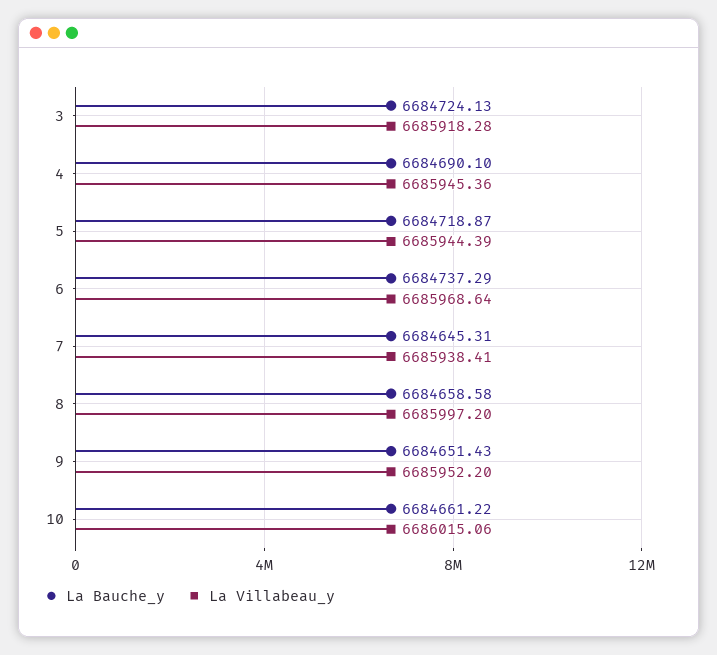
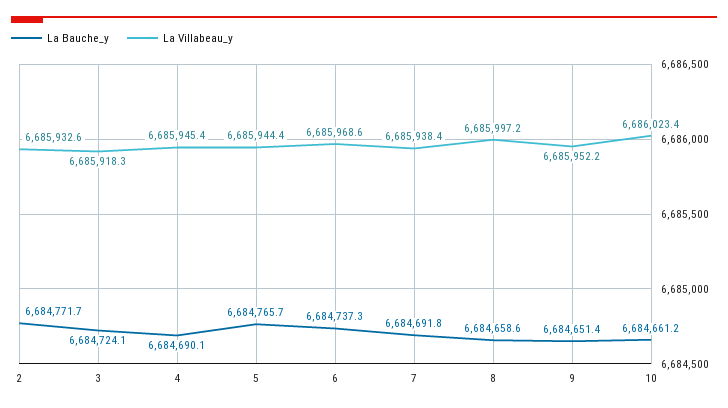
La Bauche_y, 5: 6684718.87 -> 6684765.7
La Bauche_y, 7: 6684645.31 -> 6684691.8
La Villabeau_y, 10: 6686015.06 -> 6686023.4
La Bauche_y, 2: none -> 6684771.7
La Villabeau_y, 2: none -> 6685932.6

